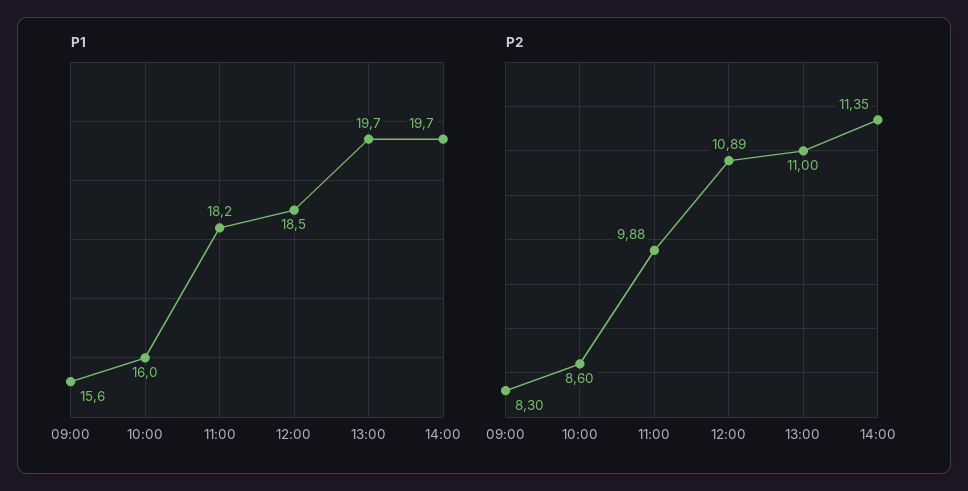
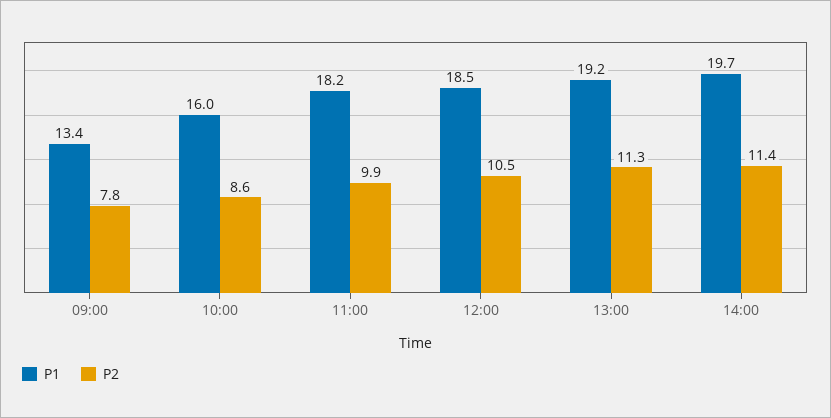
P1, 09:00: 15.6 -> 13.4
P1, 13:00: 19.7 -> 19.2
P2, 09:00: 8.3 -> 7.8
P2, 12:00: 10.89 -> 10.5
P2, 13:00: 11 -> 11.3

